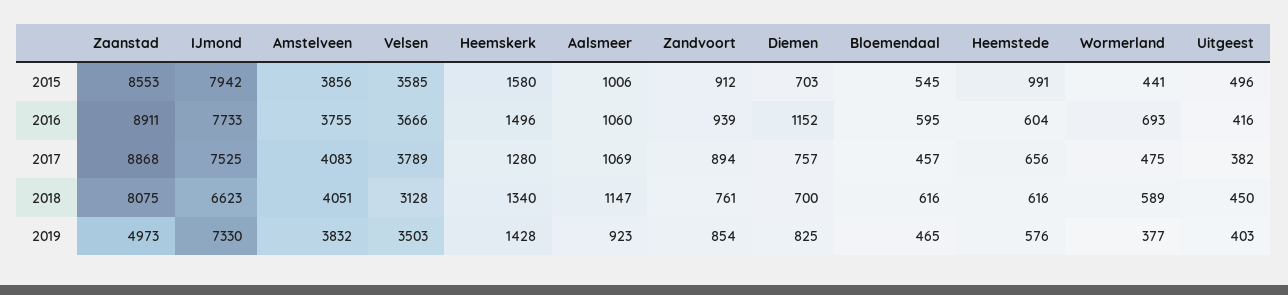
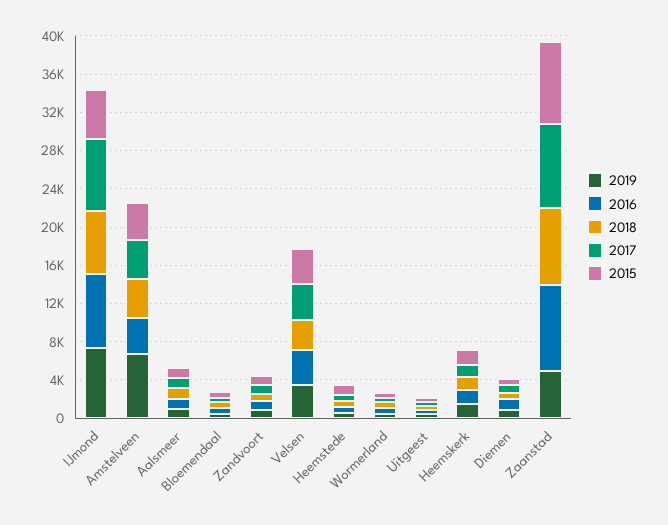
2015, IJmond: 7942 -> 5000
2019, Amstelveen: 3832 -> 7000

